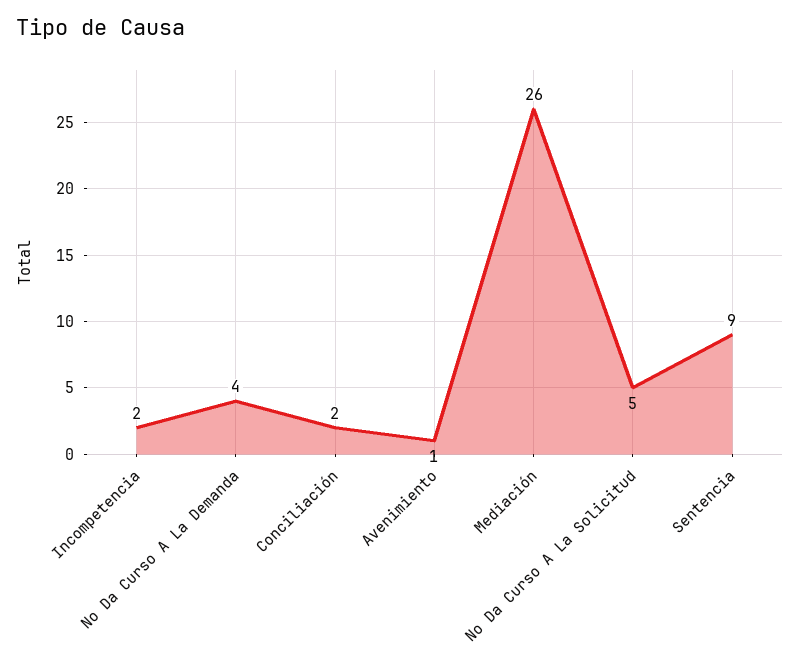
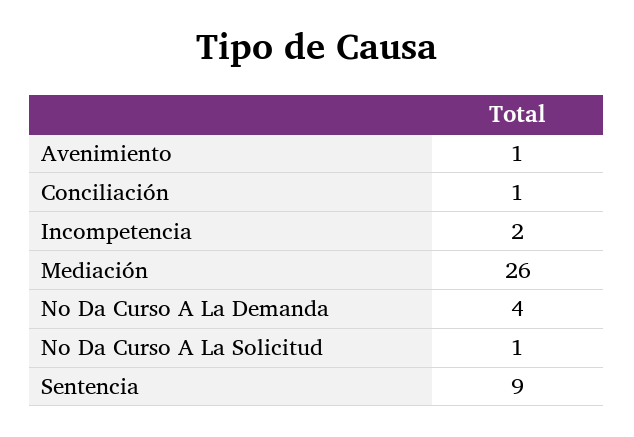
Conciliación: 2 -> 1
No Da Curso A La Solicitud: 5 -> 1

